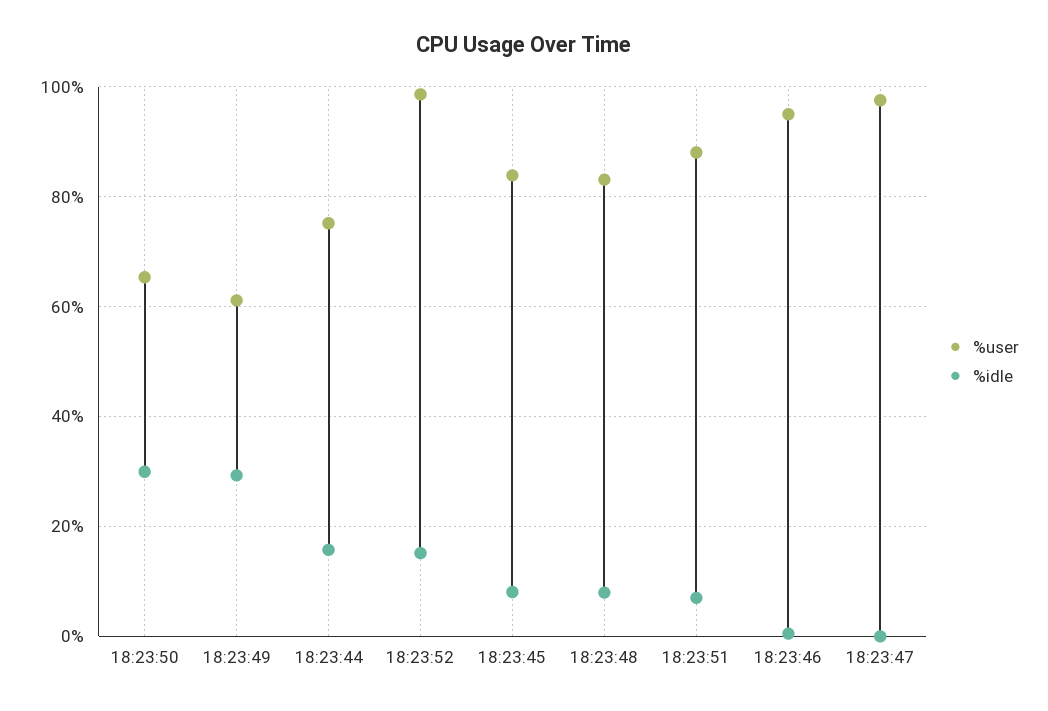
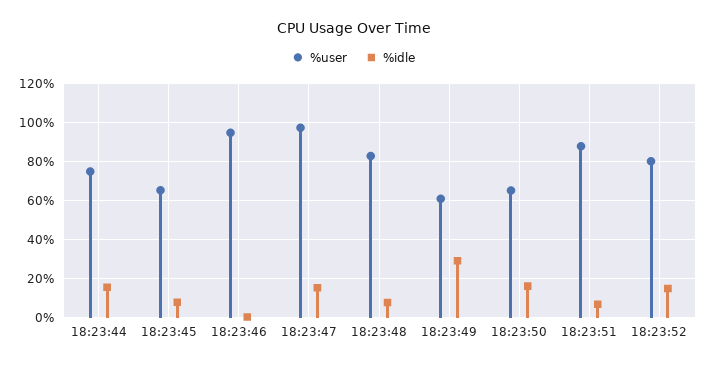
%idle, 18:23:50: 30 -> 15
%user, 18:23:52: 98 -> 80
%user, 18:23:45: 84 -> 65
%idle, 18:23:47: 0 -> 15

